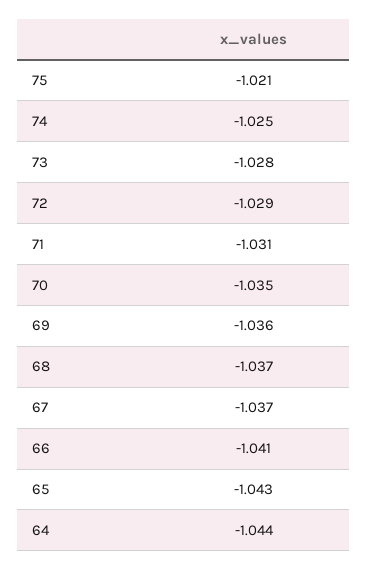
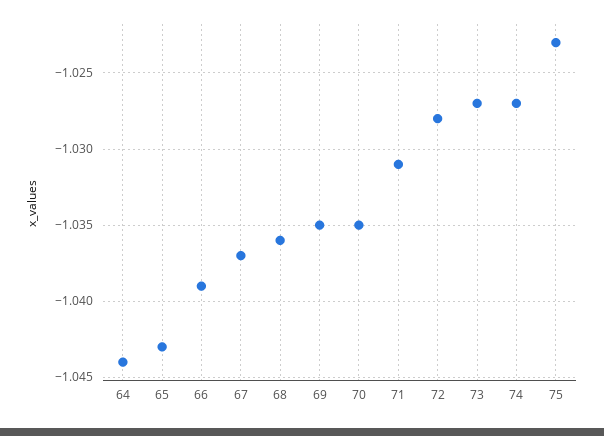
75: -1.021 -> -1.023
74: -1.025 -> -1.027
73: -1.028 -> -1.027
72: -1.029 -> -1.028
69: -1.036 -> -1.035
68: -1.037 -> -1.036
66: -1.041 -> -1.039

